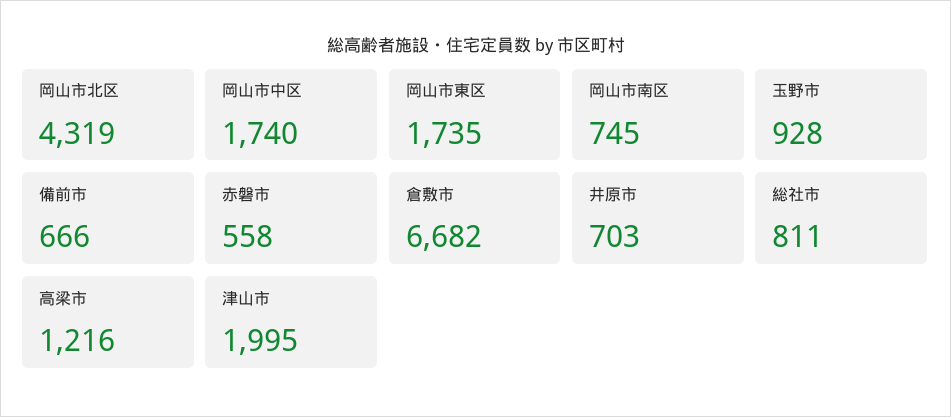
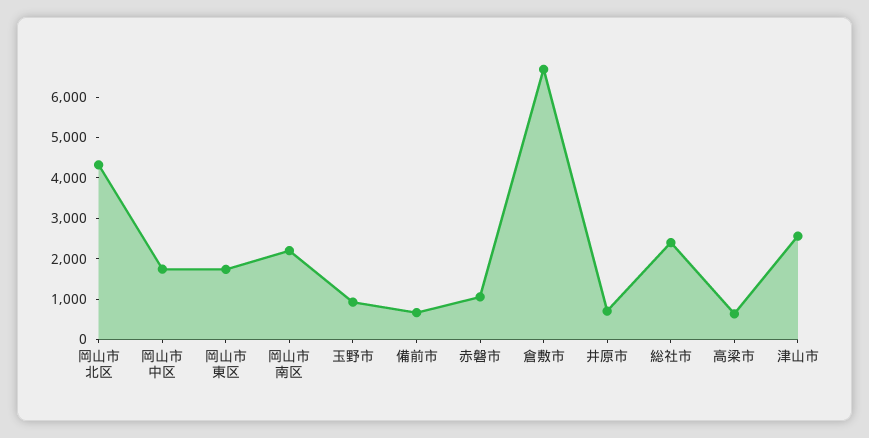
岡山市南区: 745 -> 2200
赤磐市: 558 -> 1000
総社市: 811 -> 2400
高梁市: 1216 -> 600
津山市: 1995 -> 2600

